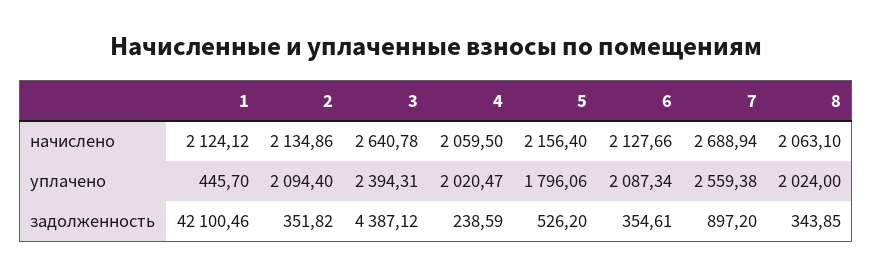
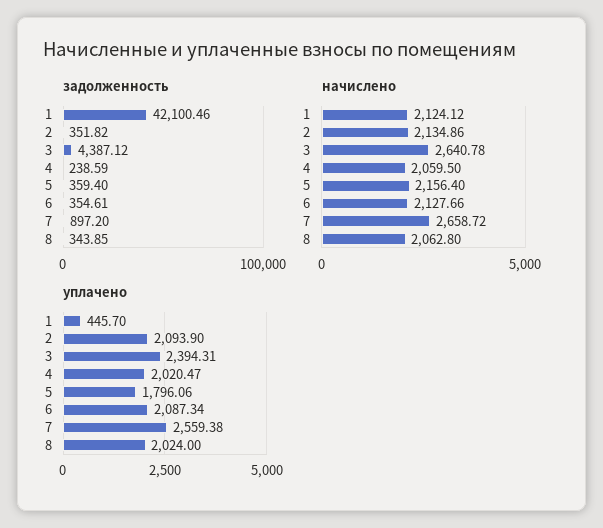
начислено, 7: 2688.94 -> 2658.72
начислено, 8: 2063.1 -> 2062.8
уплачено, 2: 2094.4 -> 2093.9
задолженность, 5: 526.2 -> 359.4

